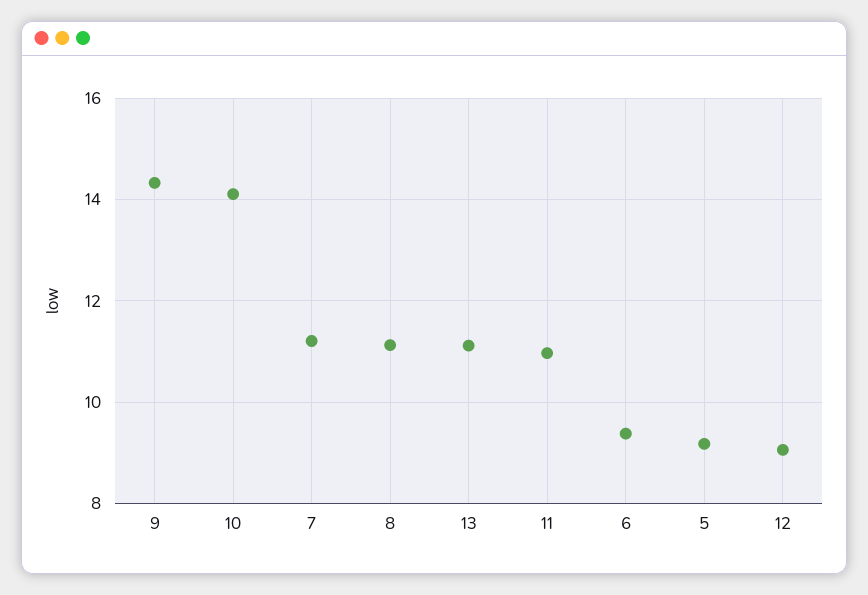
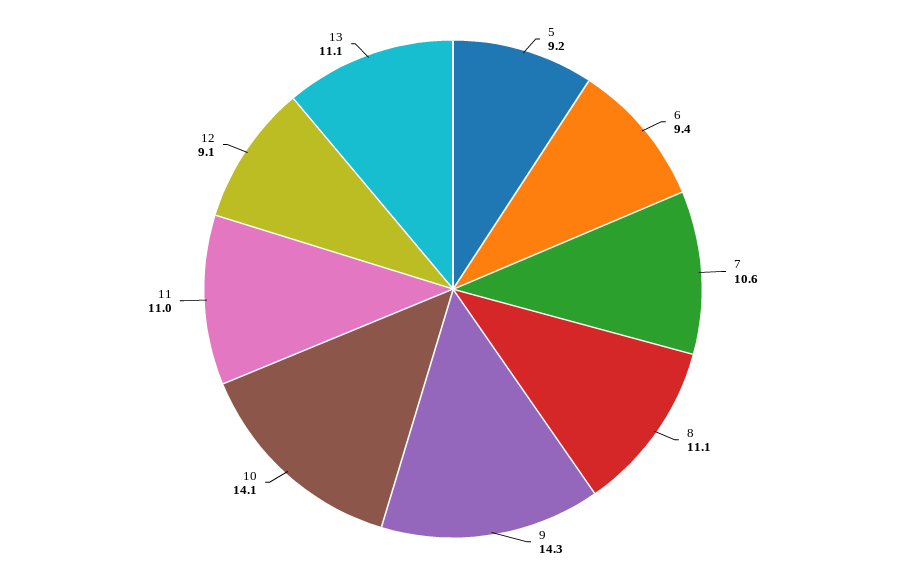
7: 11.2 -> 10.6

